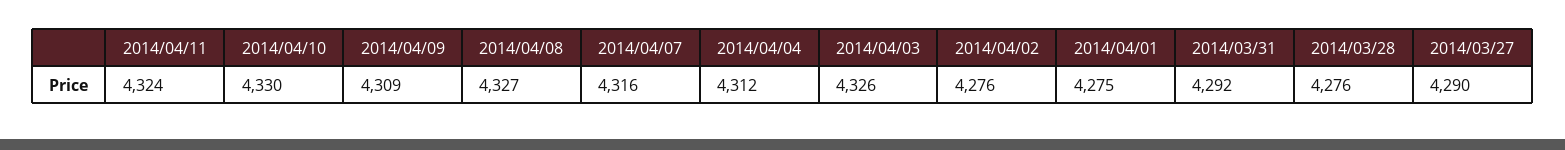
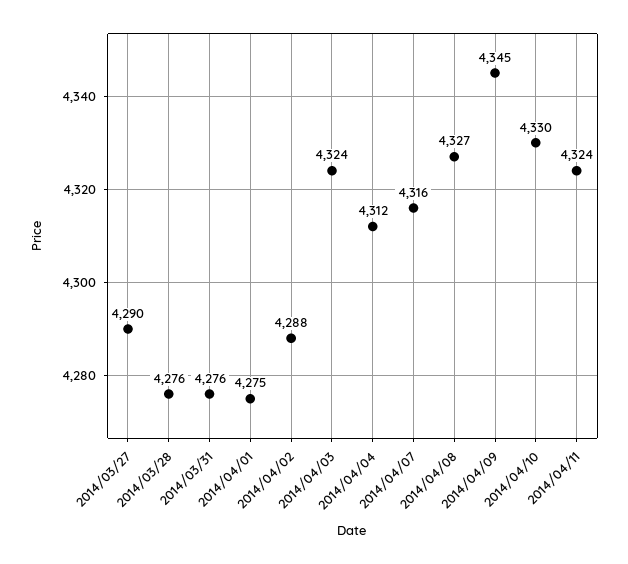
2014/04/09: 4309 -> 4345
2014/04/03: 4326 -> 4324
2014/04/02: 4276 -> 4288
2014/03/31: 4292 -> 4276

